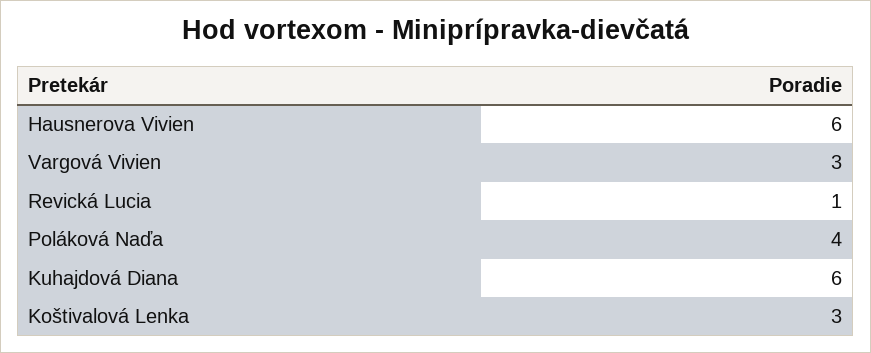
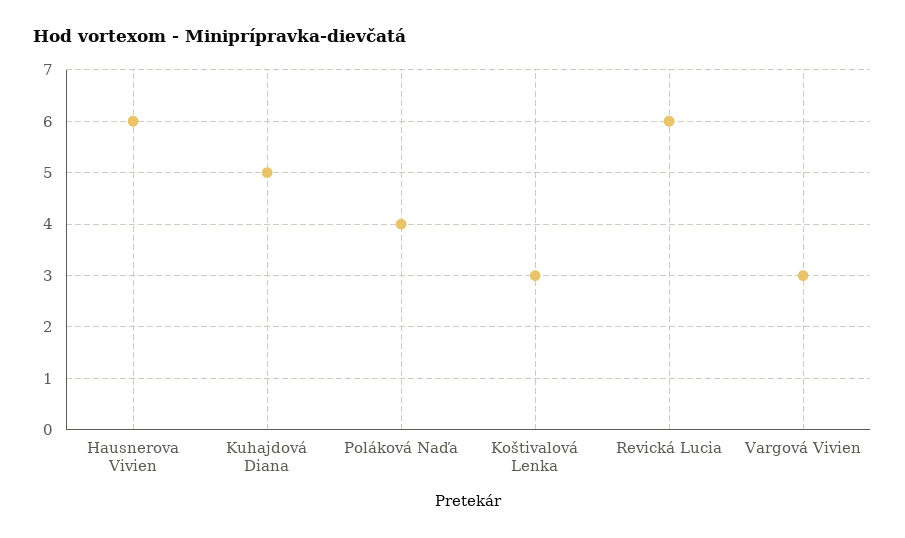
Revická Lucia: 1 -> 6
Kuhajdová Diana: 6 -> 5

